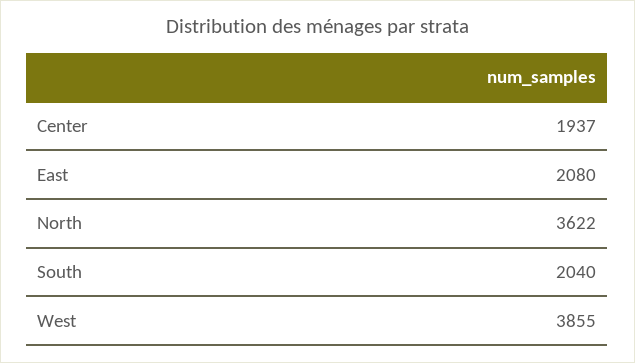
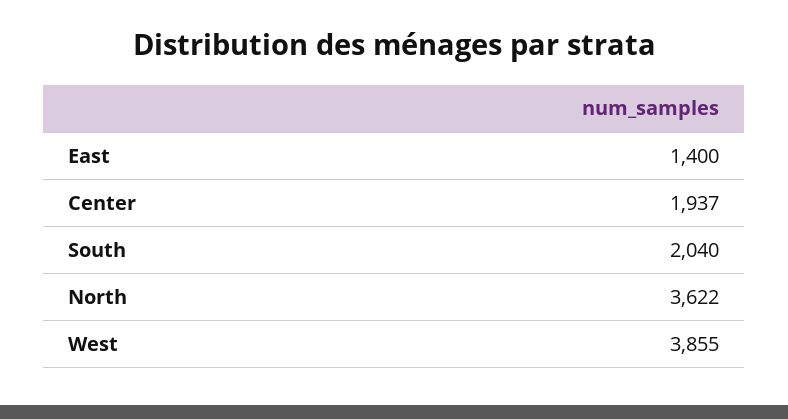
East: 2080 -> 1400

